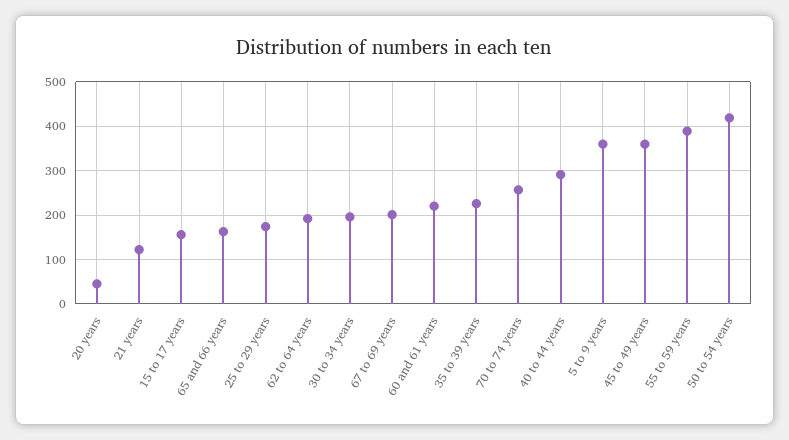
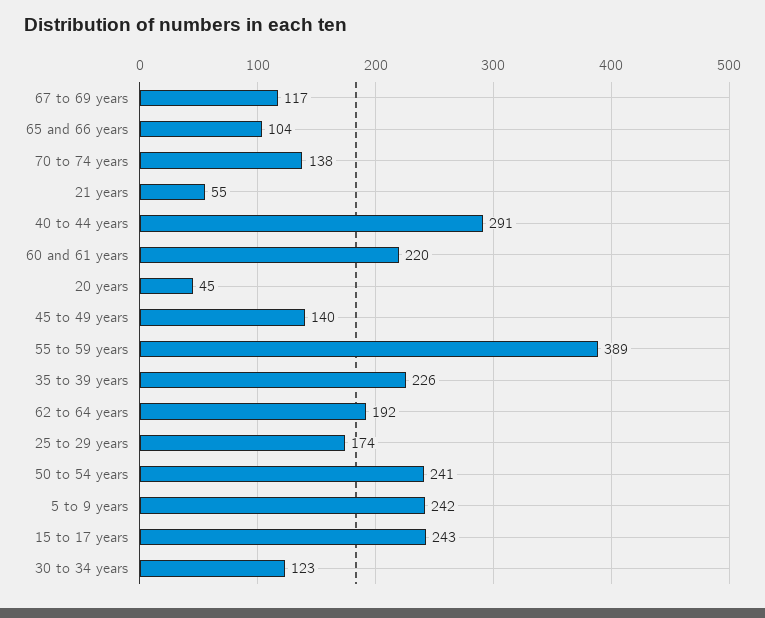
21 years: 120 -> 55
15 to 17 years: 160 -> 243
65 and 66 years: 160 -> 104
30 to 34 years: 200 -> 123
67 to 69 years: 200 -> 117
70 to 74 years: 260 -> 138
5 to 9 years: 360 -> 242
45 to 49 years: 360 -> 140
50 to 54 years: 420 -> 241

